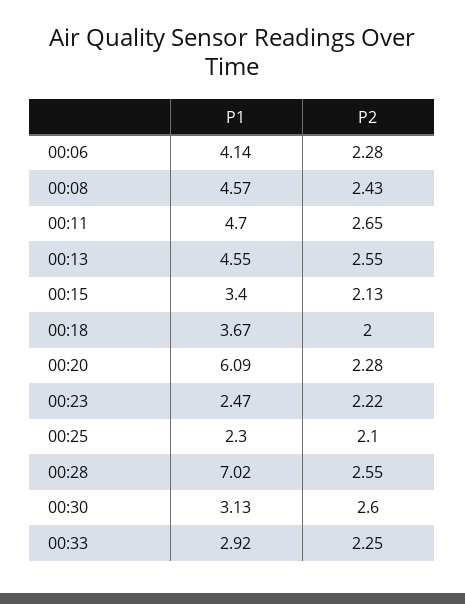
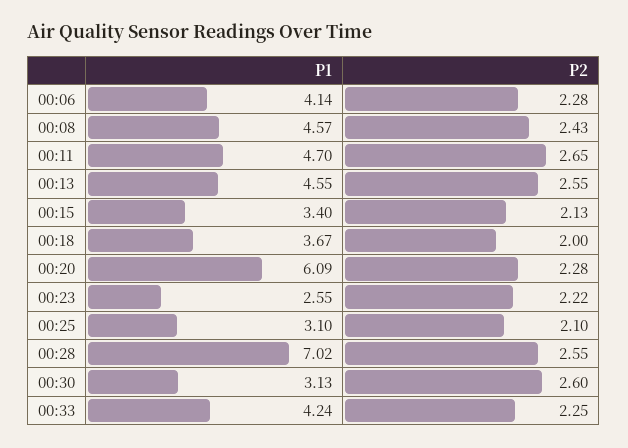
P1, 00:23: 2.47 -> 2.55
P1, 00:25: 2.3 -> 3.1
P1, 00:33: 2.92 -> 4.24

